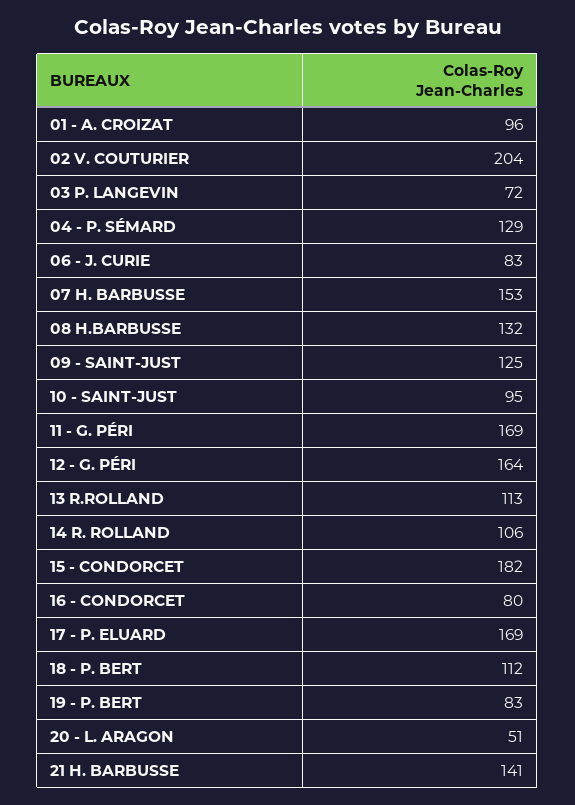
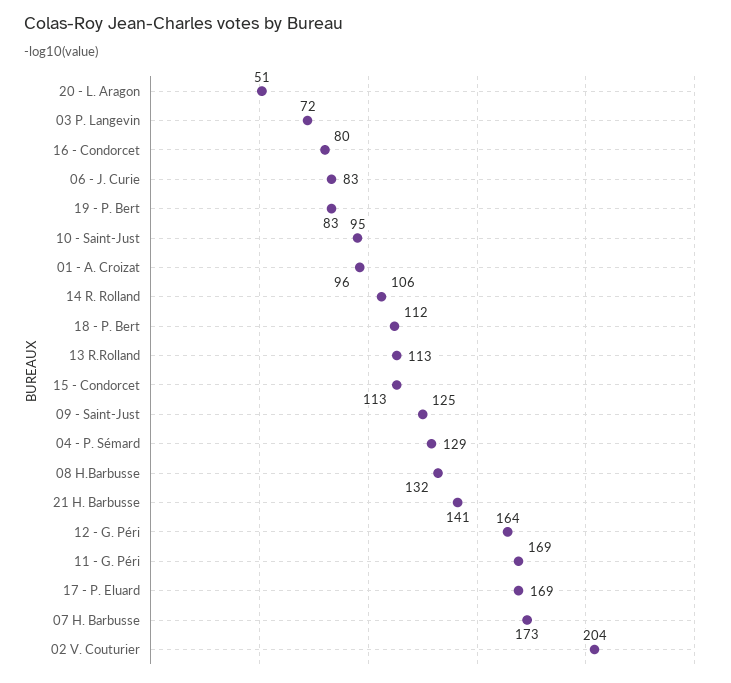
07 H. BARBUSSE: 153 -> 173
15 - CONDORCET: 182 -> 113

